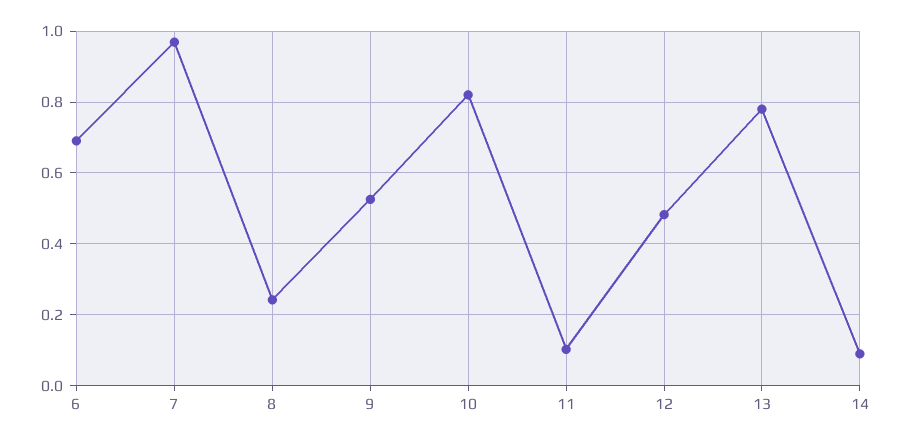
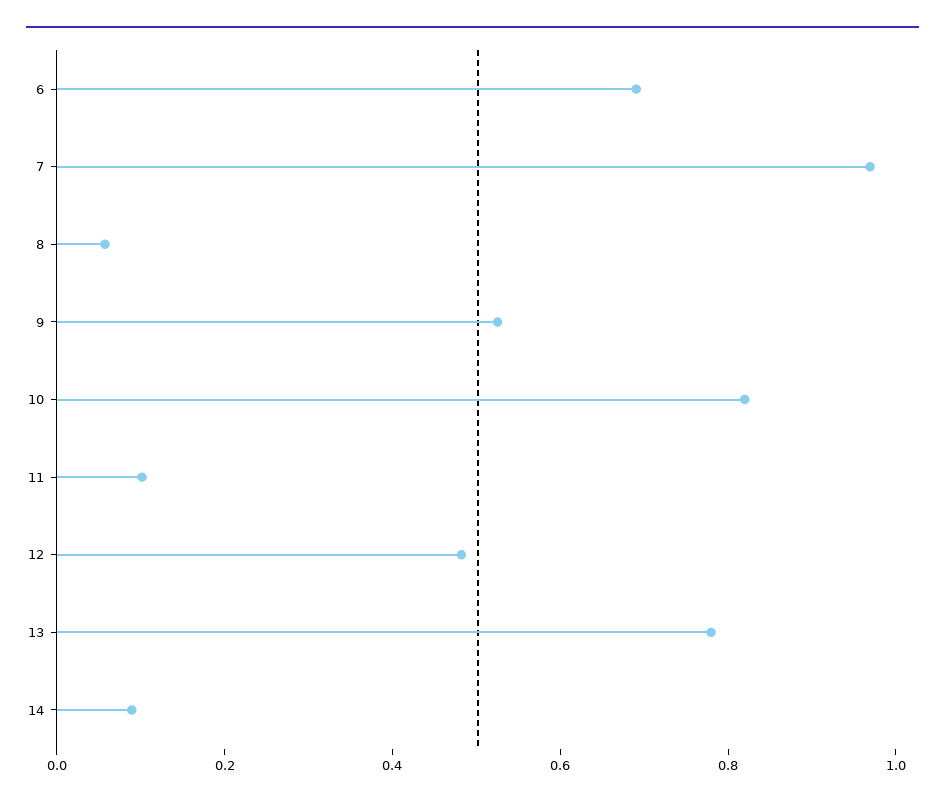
8: 0.24 -> 0.05

